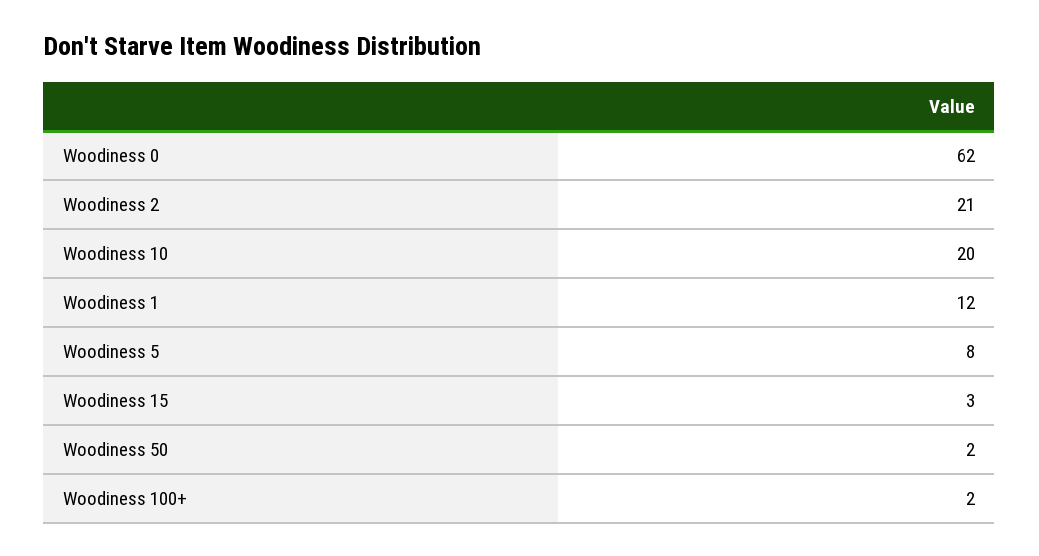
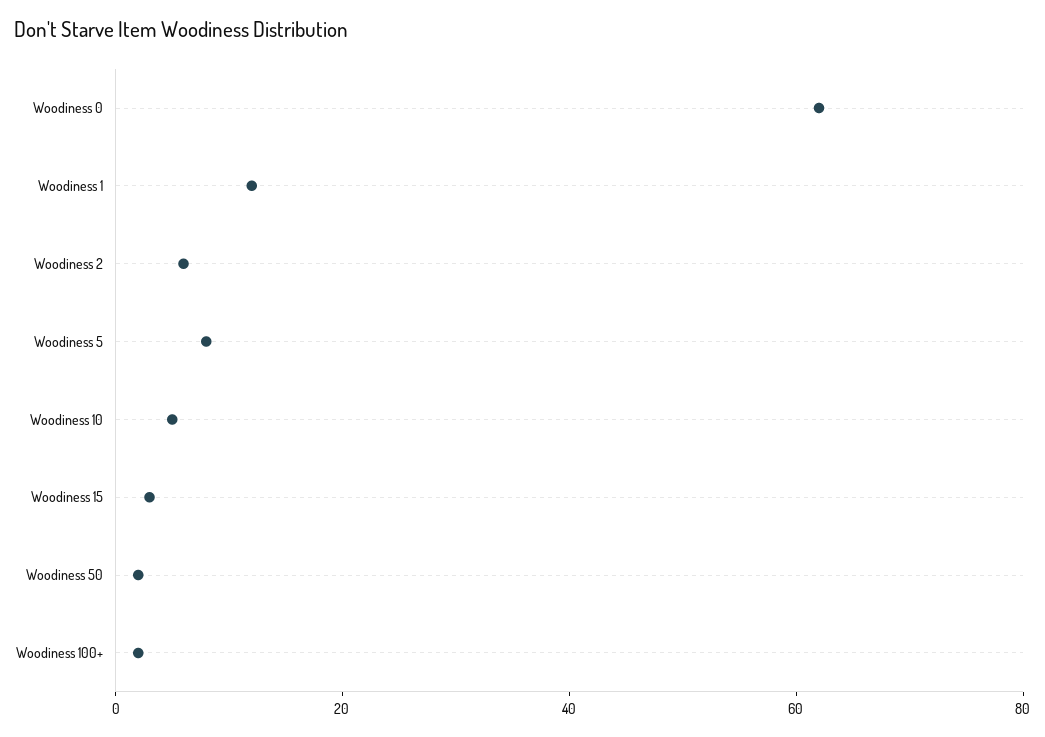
Woodiness 2: 21 -> 5
Woodiness 10: 20 -> 5

